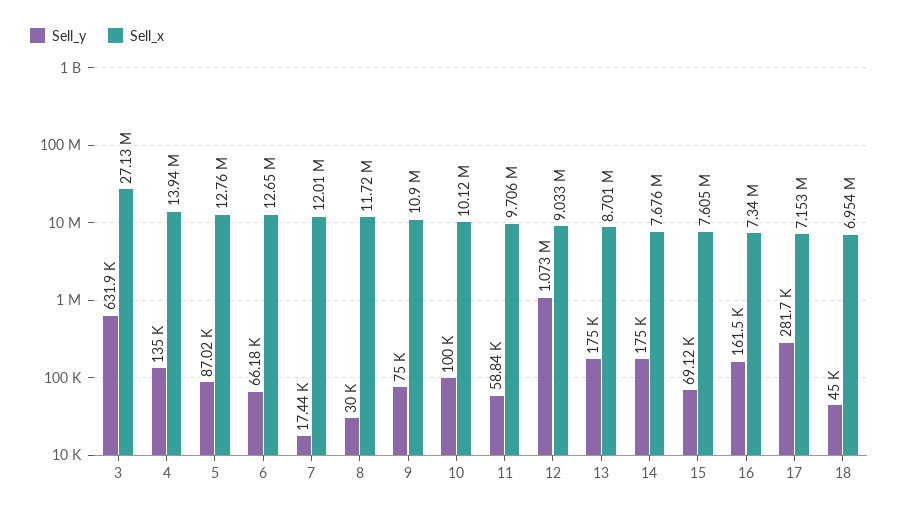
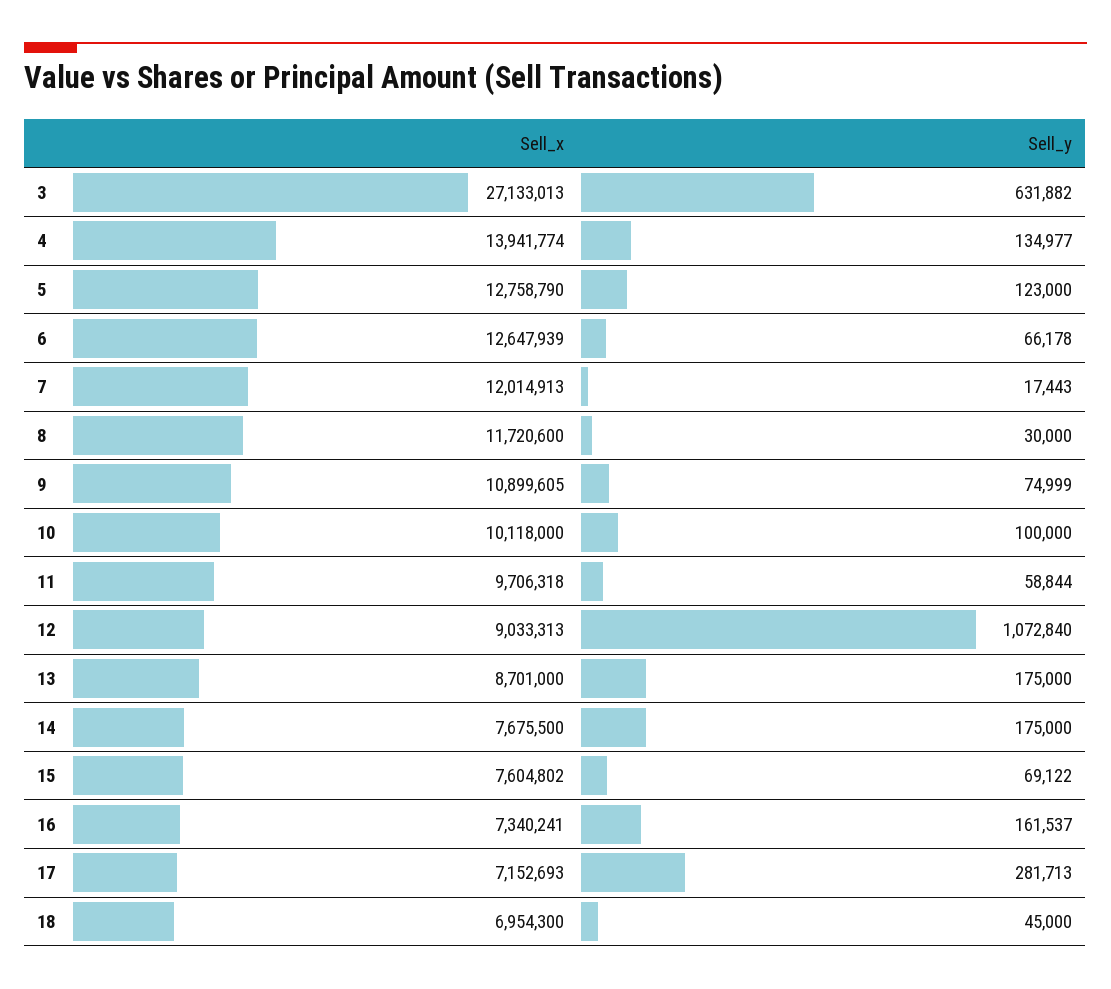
Sell_y, 5: 87020 -> 123000

